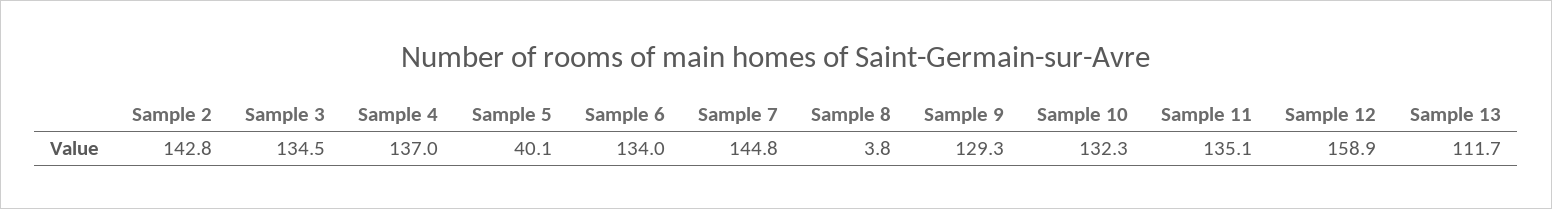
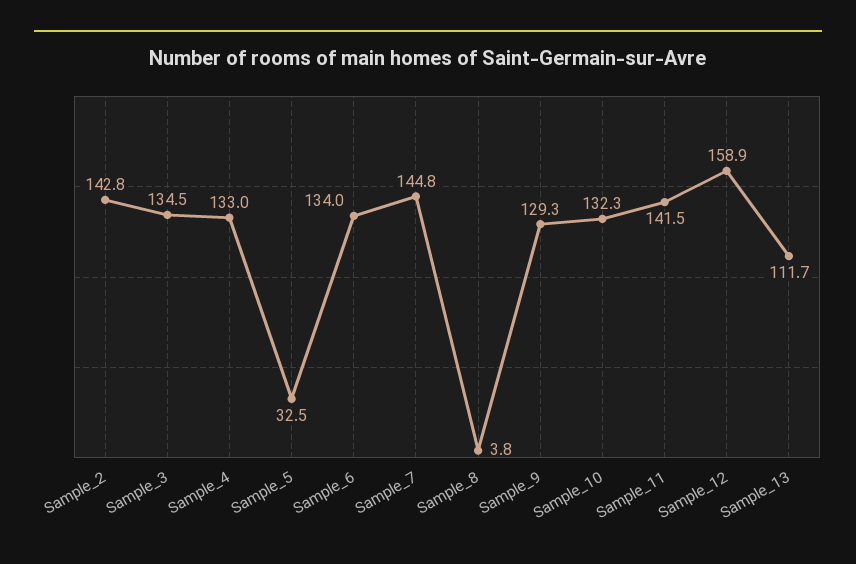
Sample 4: 137 -> 133
Sample 5: 40.1 -> 32.5
Sample 11: 135.1 -> 141.5

